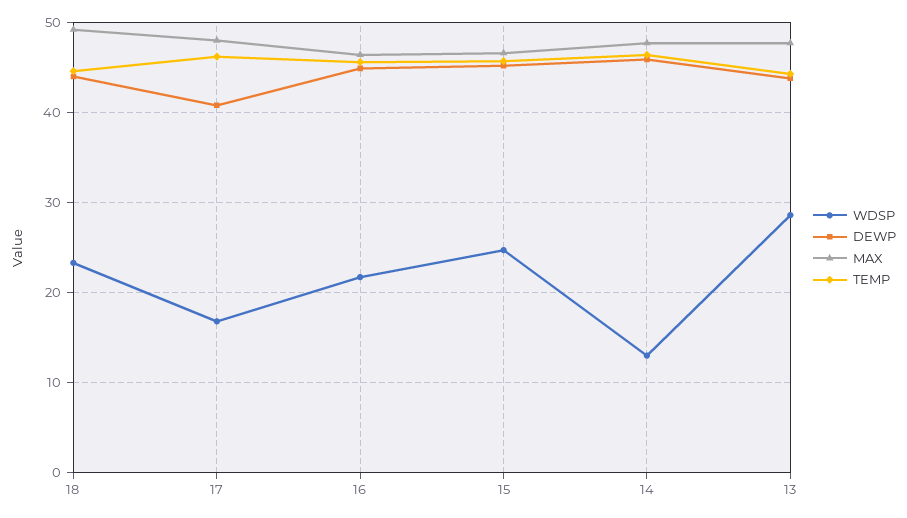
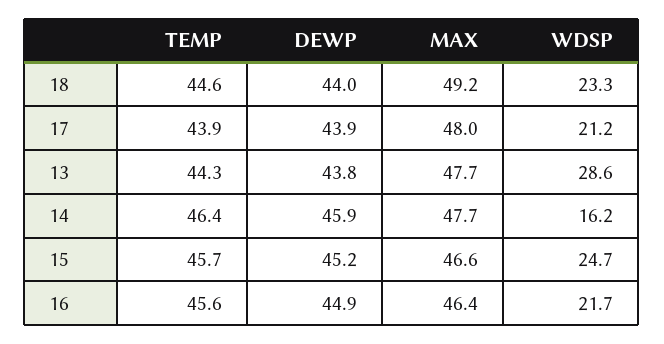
WDSP, 17: 17 -> 21.2
DEWP, 17: 41 -> 43.9
TEMP, 17: 46 -> 43.9
WDSP, 14: 13 -> 16.2

